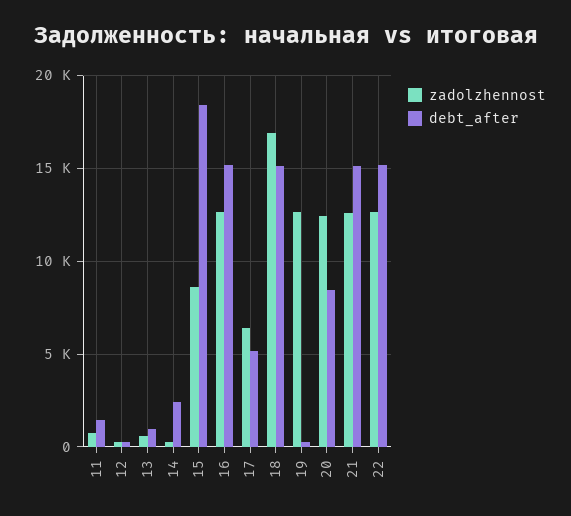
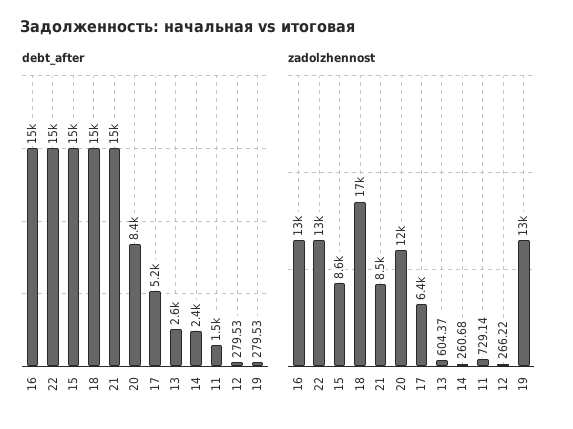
debt_after, 13: 1000 -> 2600
debt_after, 15: 18500 -> 15000
zadolzhennost, 21: 12500 -> 8500

